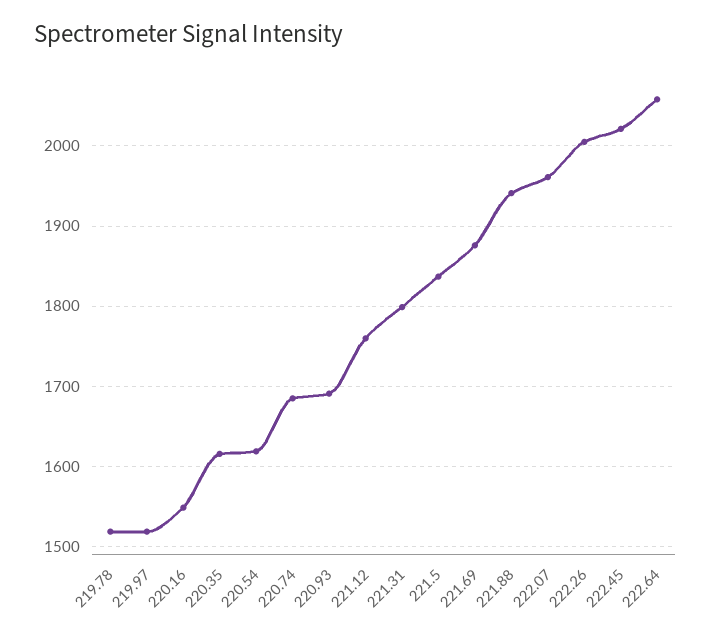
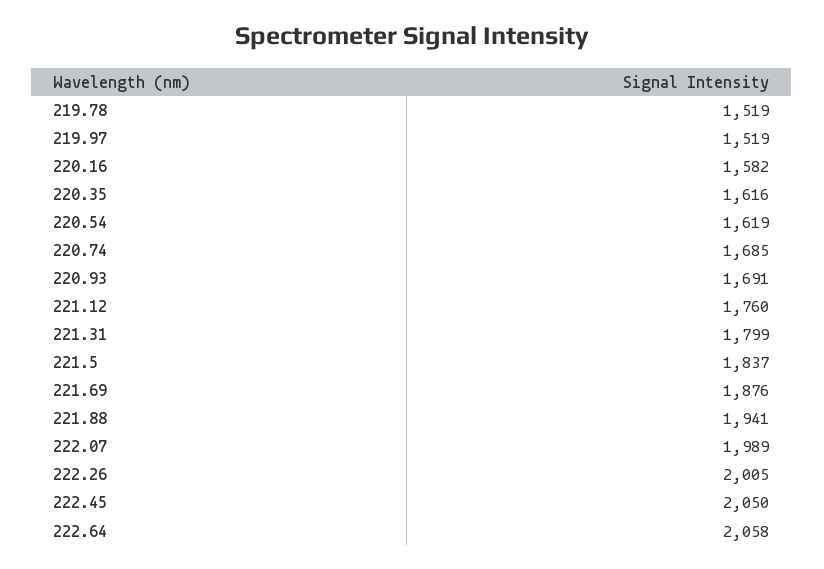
220.16: 1550 -> 1582
222.07: 1960 -> 1989
222.45: 2020 -> 2050

